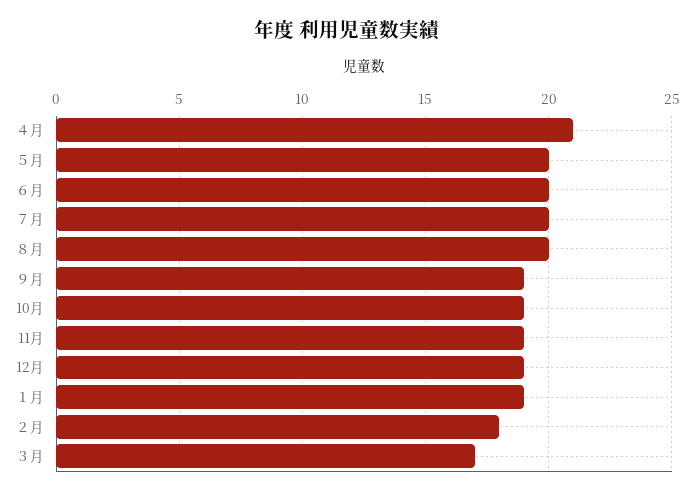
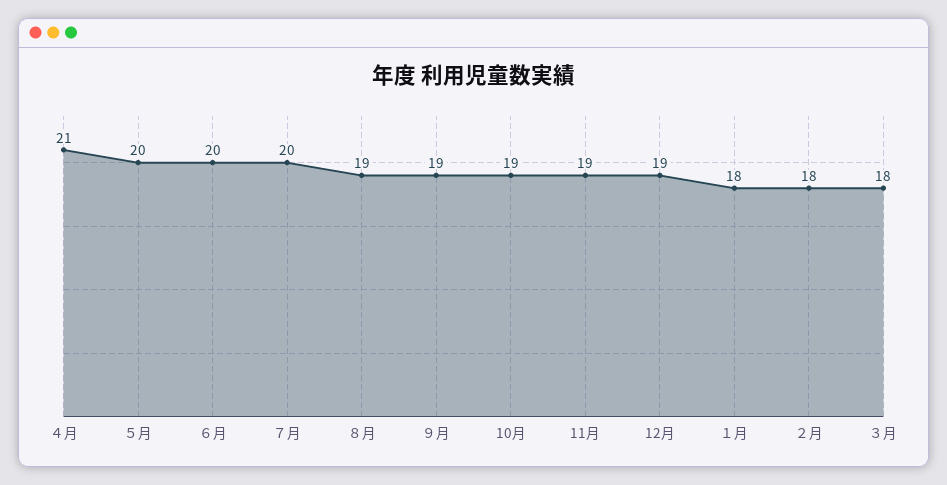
８月: 20 -> 19
１月: 19 -> 18
３月: 17 -> 18

